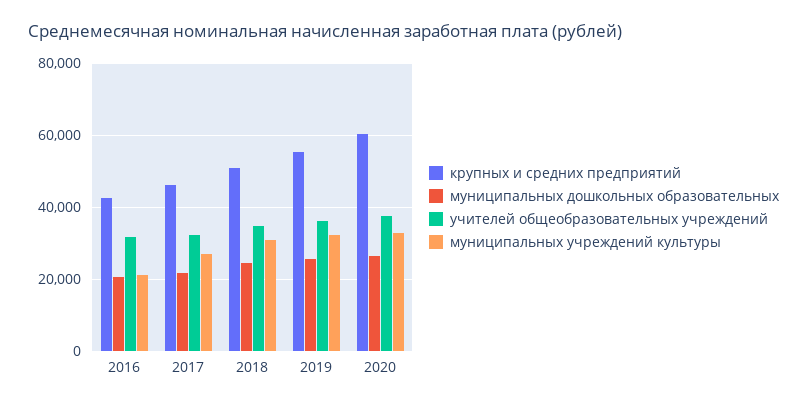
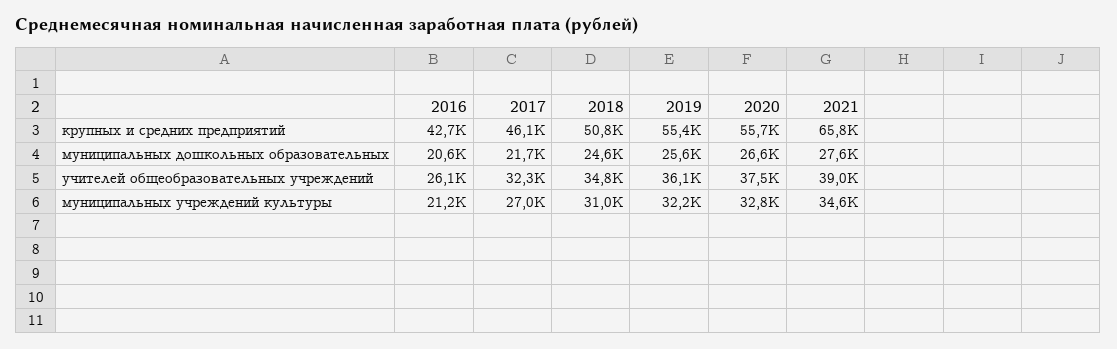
учителей общеобразовательных учреждений, 2016: 32000 -> 26100
крупных и средних предприятий, 2020: 60000 -> 55700
крупных и средних предприятий, 2021: none -> 65800
муниципальных дошкольных образовательных, 2021: none -> 27600
учителей общеобразовательных учреждений, 2021: none -> 39000
муниципальных учреждений культуры, 2021: none -> 34600

